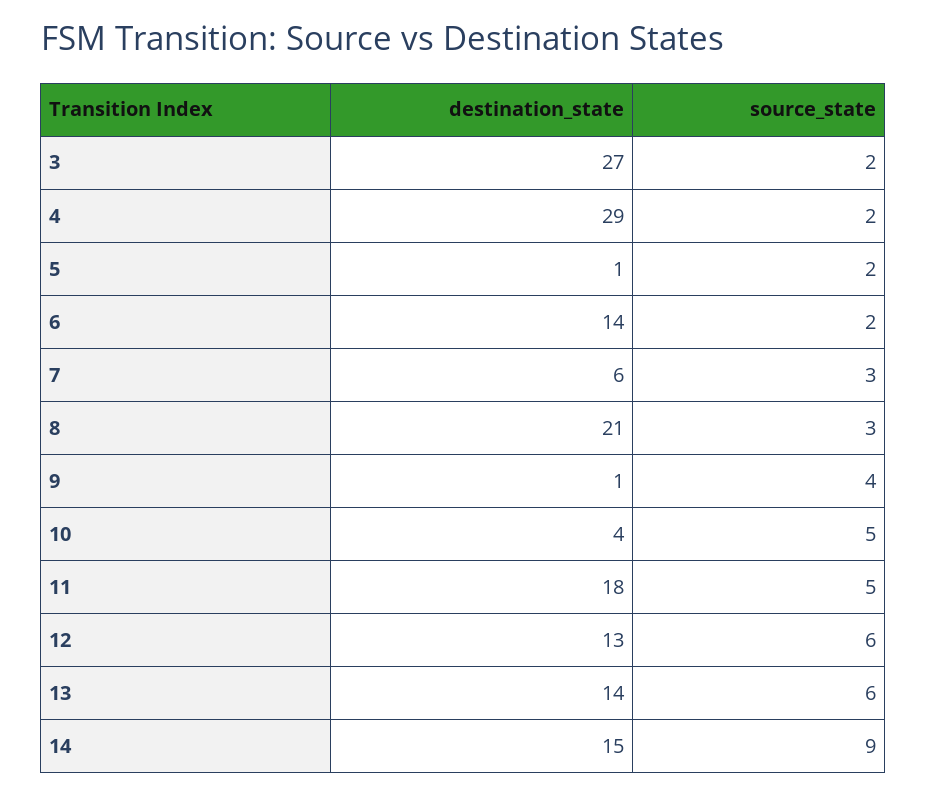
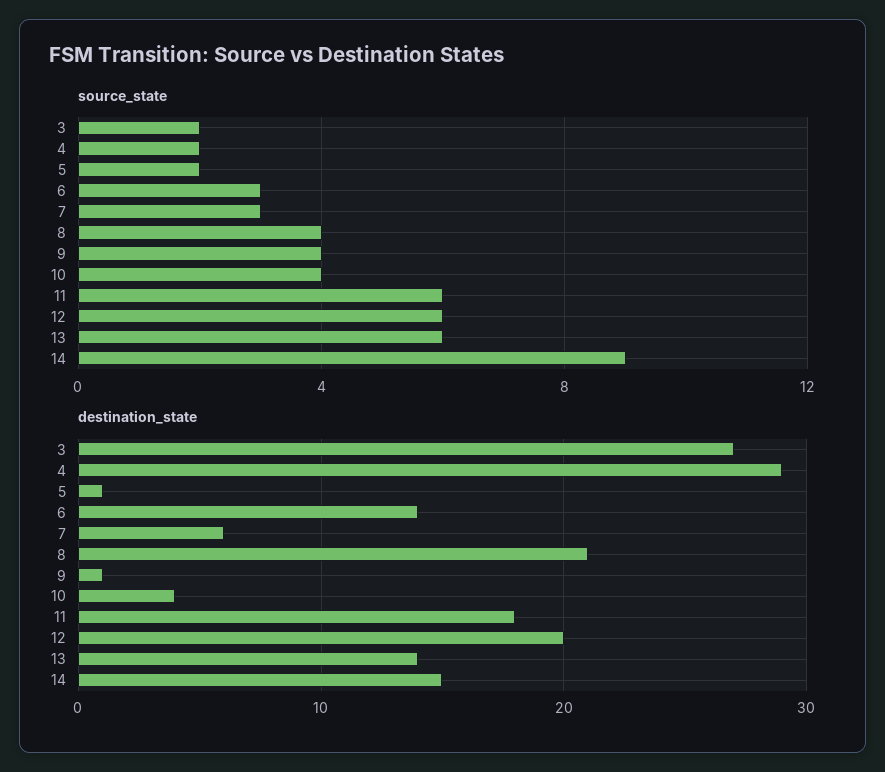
source_state, 6: 2 -> 3
source_state, 8: 3 -> 4
source_state, 10: 5 -> 4
source_state, 11: 5 -> 6
destination_state, 12: 13 -> 20

